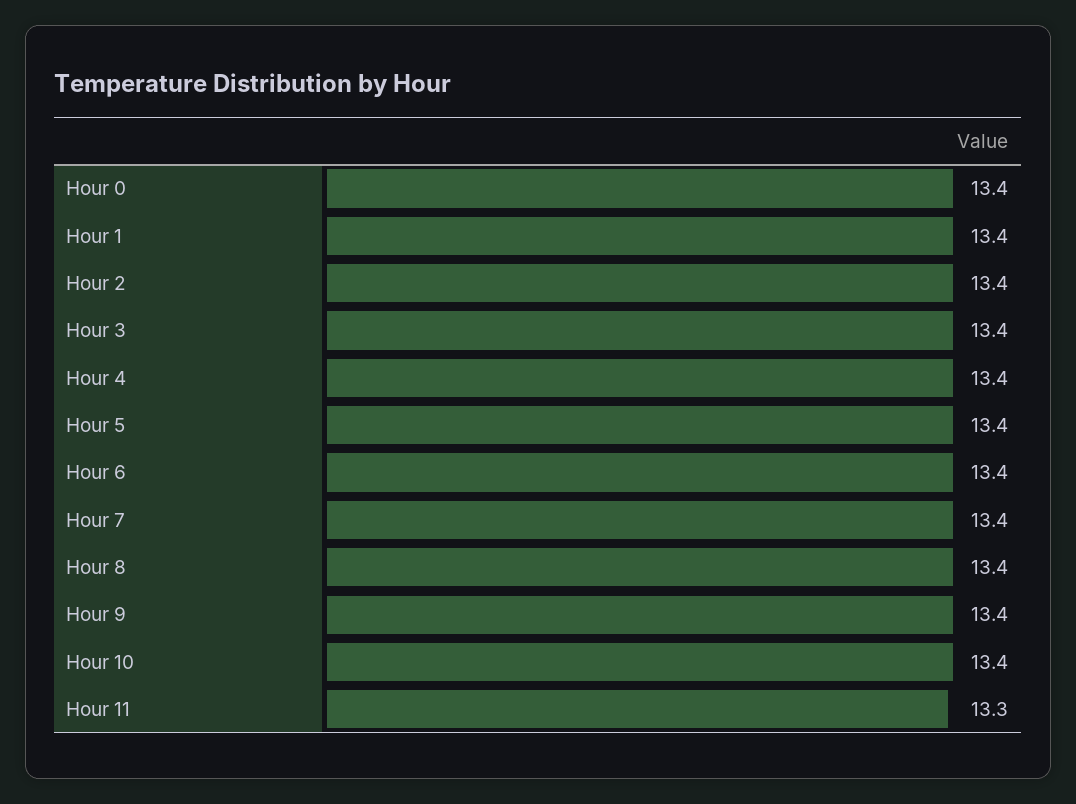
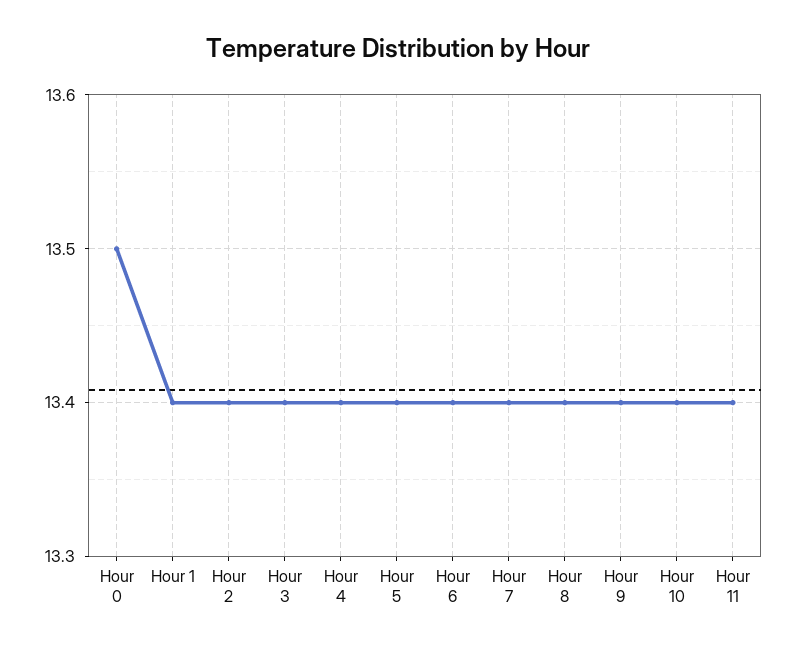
Hour 0: 13.4 -> 13.5
Hour 11: 13.3 -> 13.4

